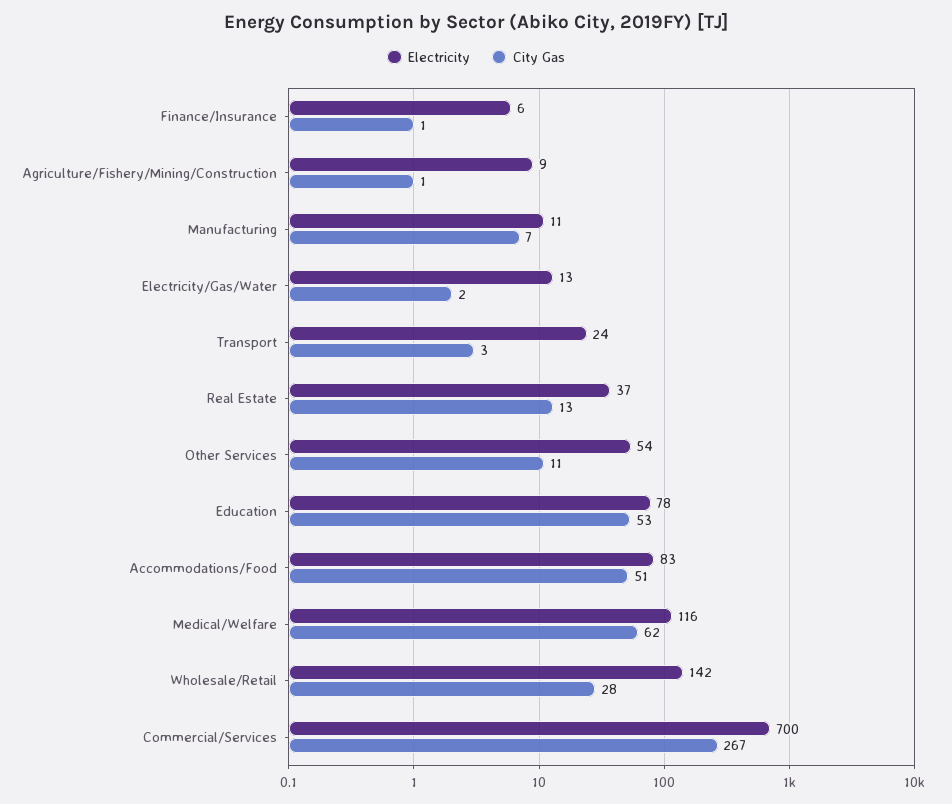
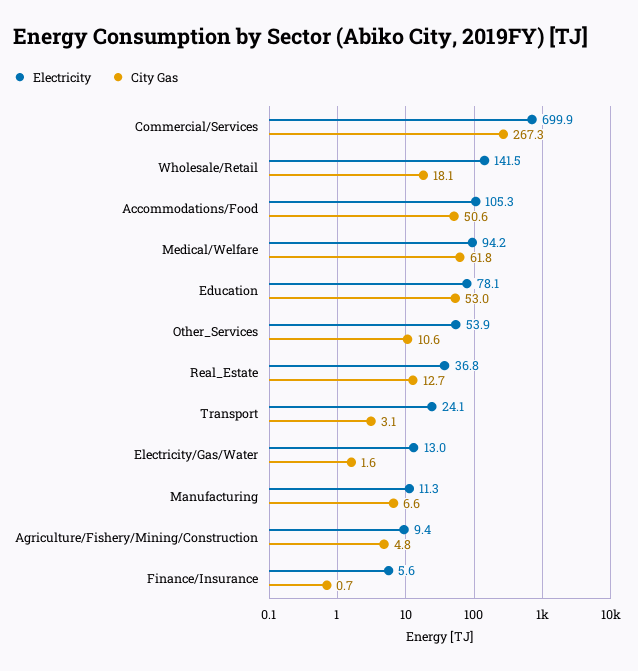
City Gas, Agriculture/Fishery/Mining/Construction: 1 -> 4.8
Electricity, Accommodations/Food: 83 -> 105.3
Electricity, Medical/Welfare: 116 -> 94.2
City Gas, Wholesale/Retail: 28 -> 18.1

